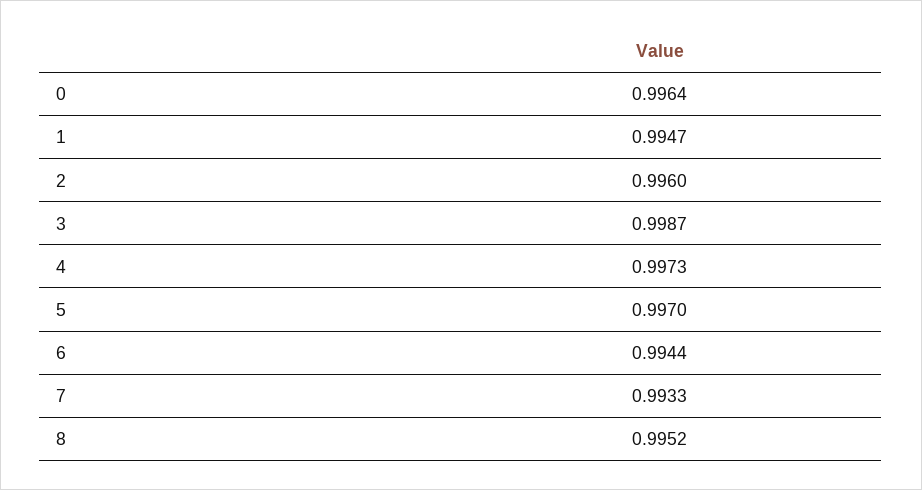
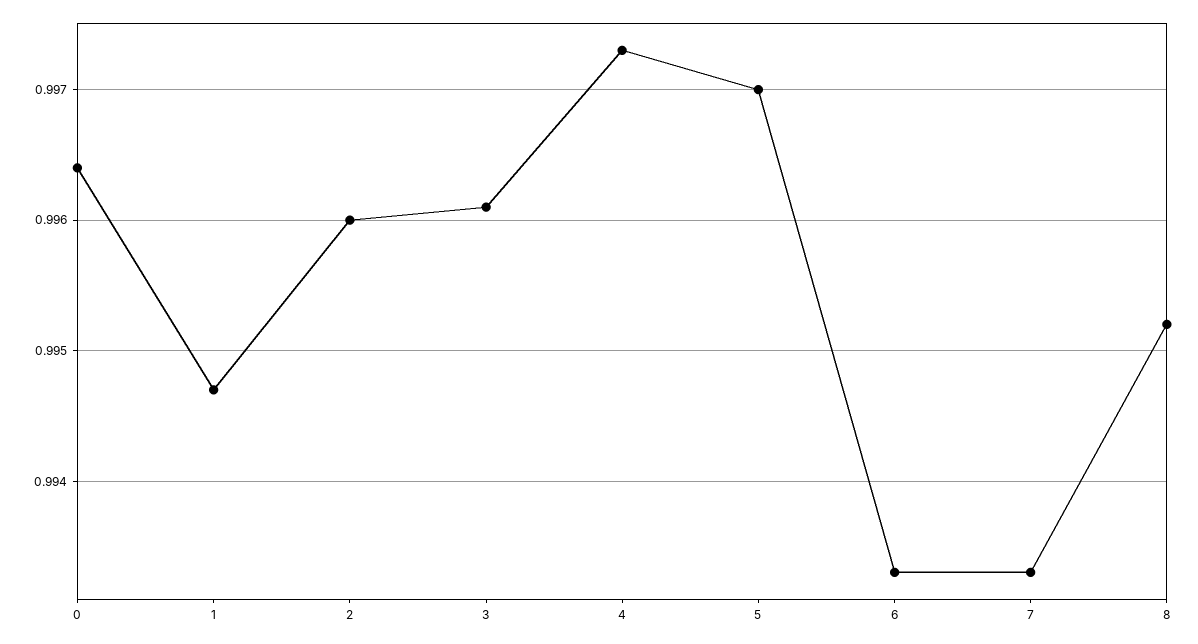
3: 0.9987 -> 0.9961
6: 0.9944 -> 0.9933

